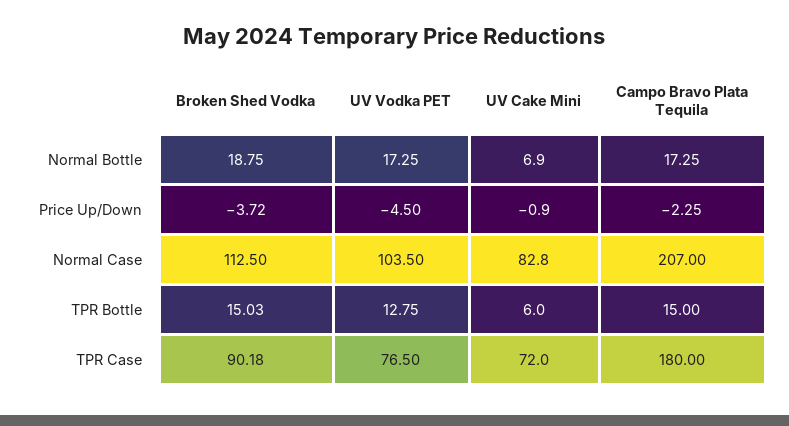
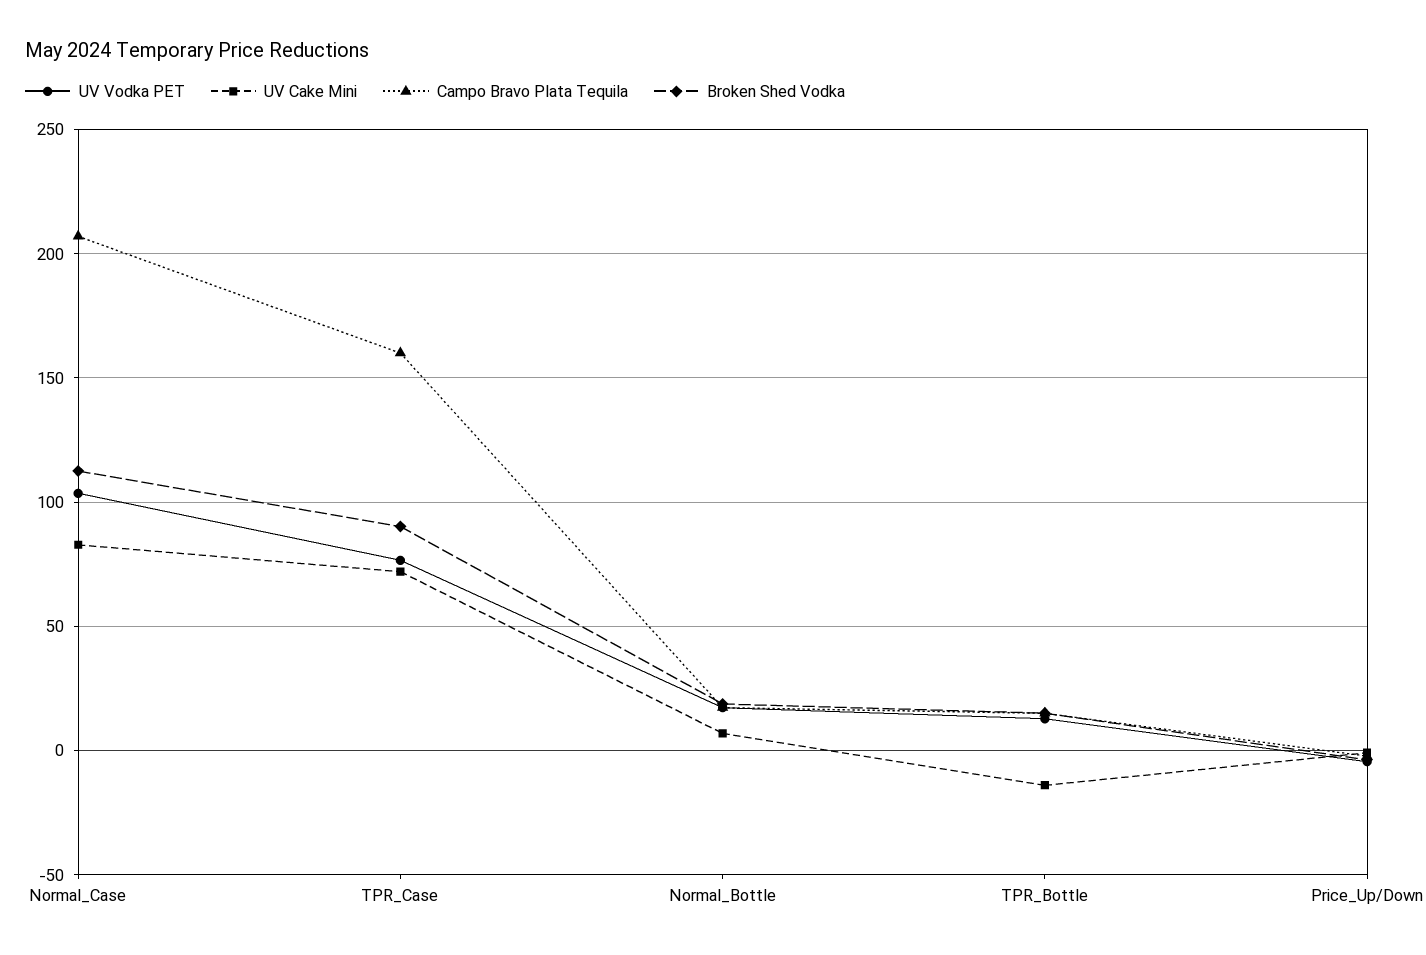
UV Cake Mini, TPR Bottle: 6 -> -15
Campo Bravo Plata Tequila, TPR Case: 180 -> 160

